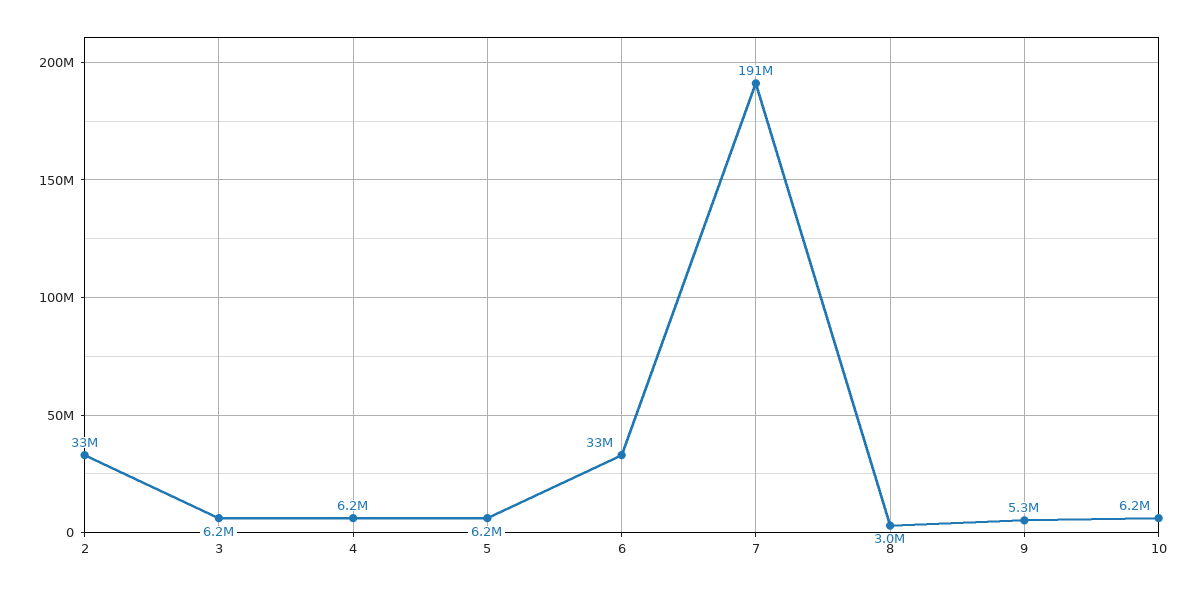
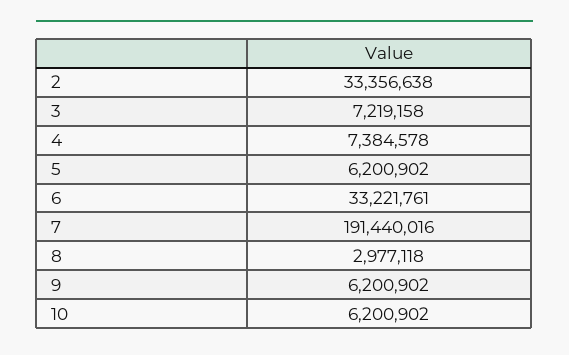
3: 6200000 -> 7219158
4: 6200000 -> 7384578
9: 5300000 -> 6200902

